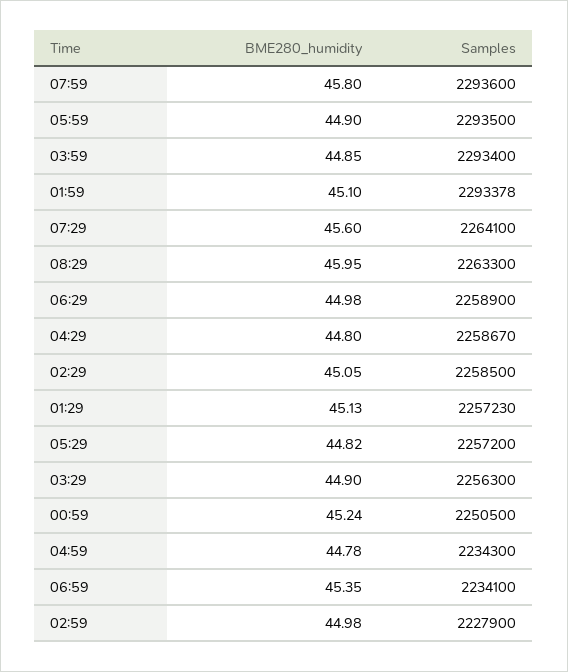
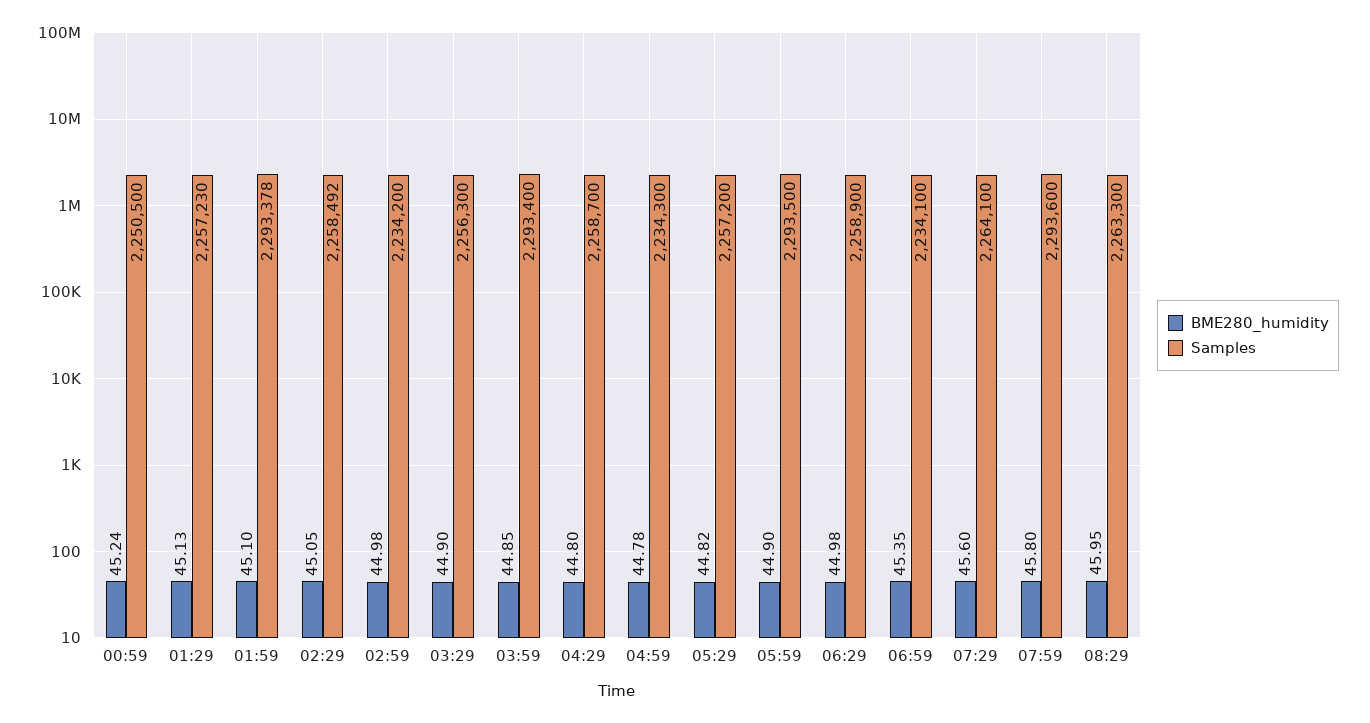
Samples, 04:29: 2258670 -> 2258700
Samples, 02:29: 2258500 -> 2258492
Samples, 02:59: 2227900 -> 2234200

